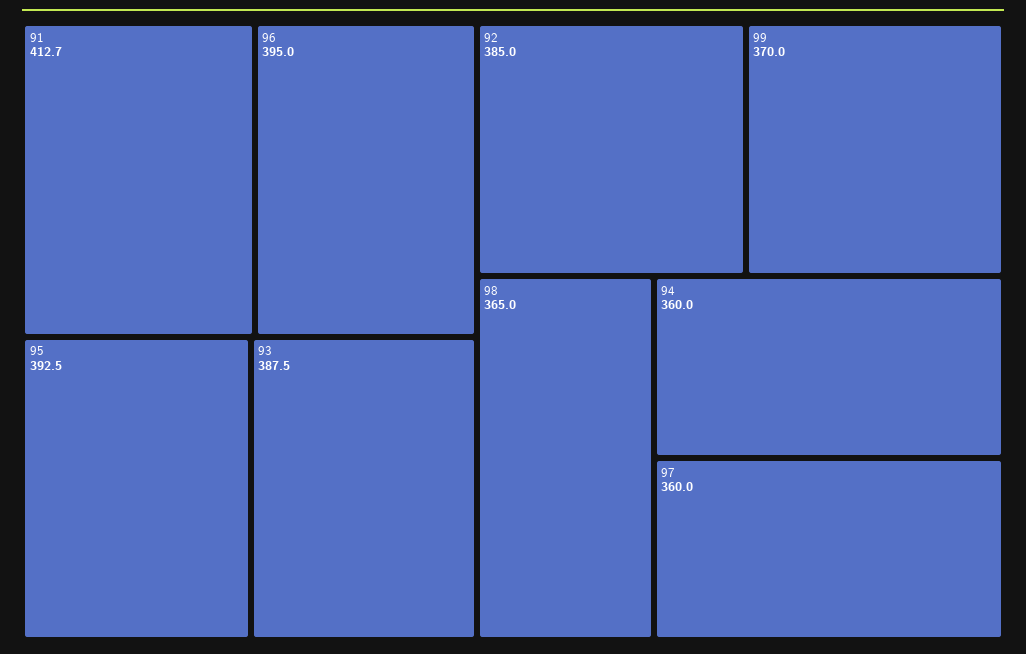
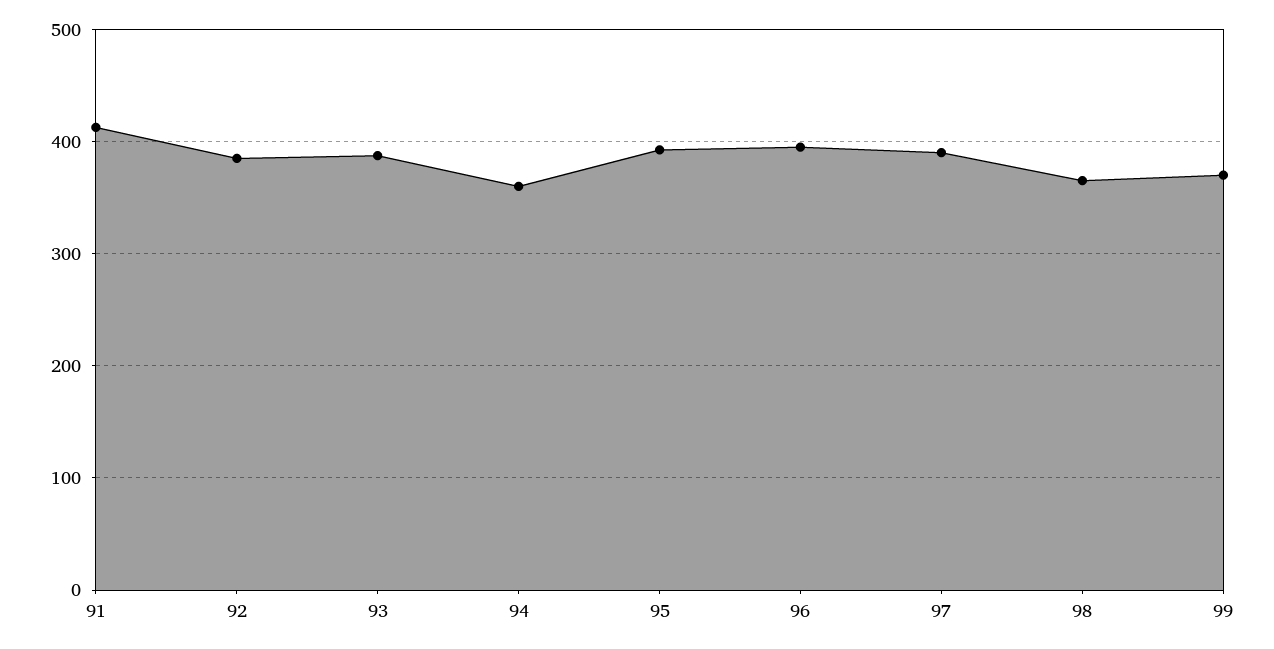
97: 360 -> 390

